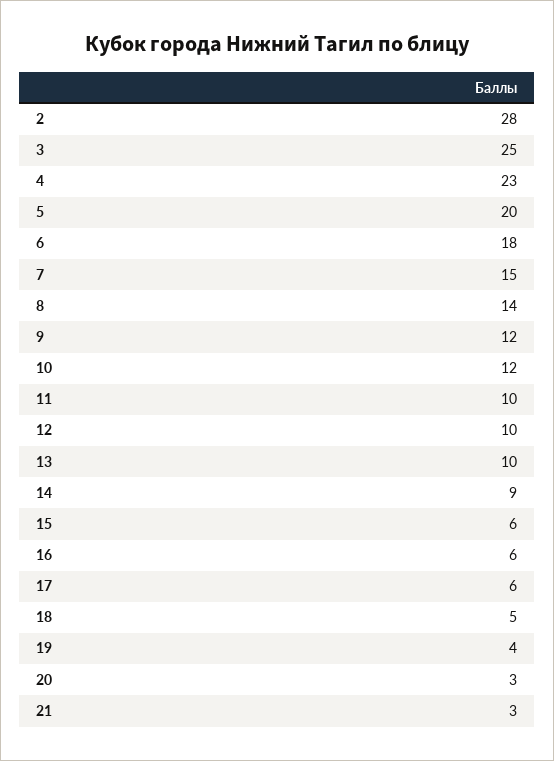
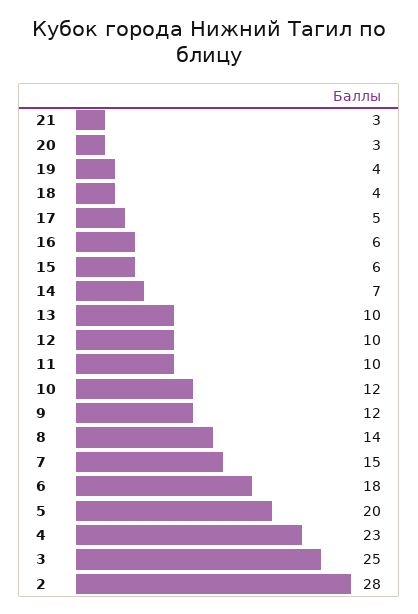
14: 9 -> 7
17: 6 -> 5
18: 5 -> 4

